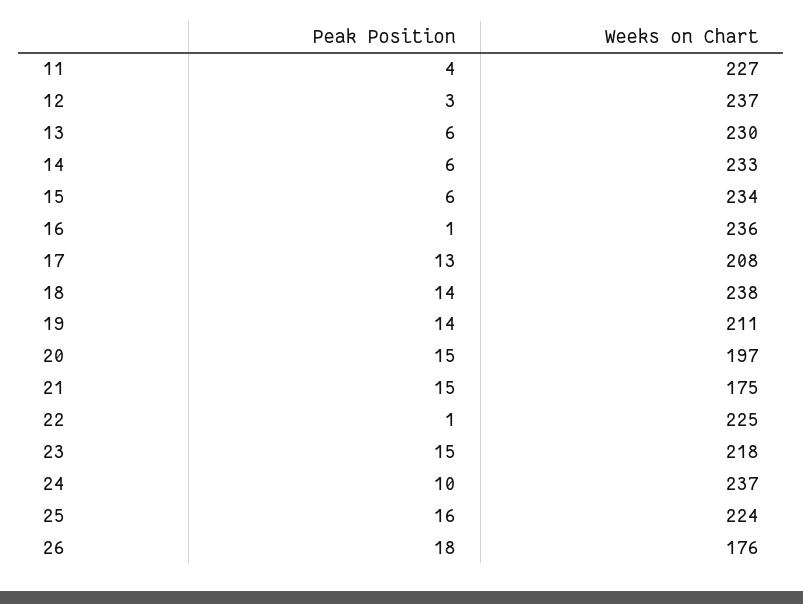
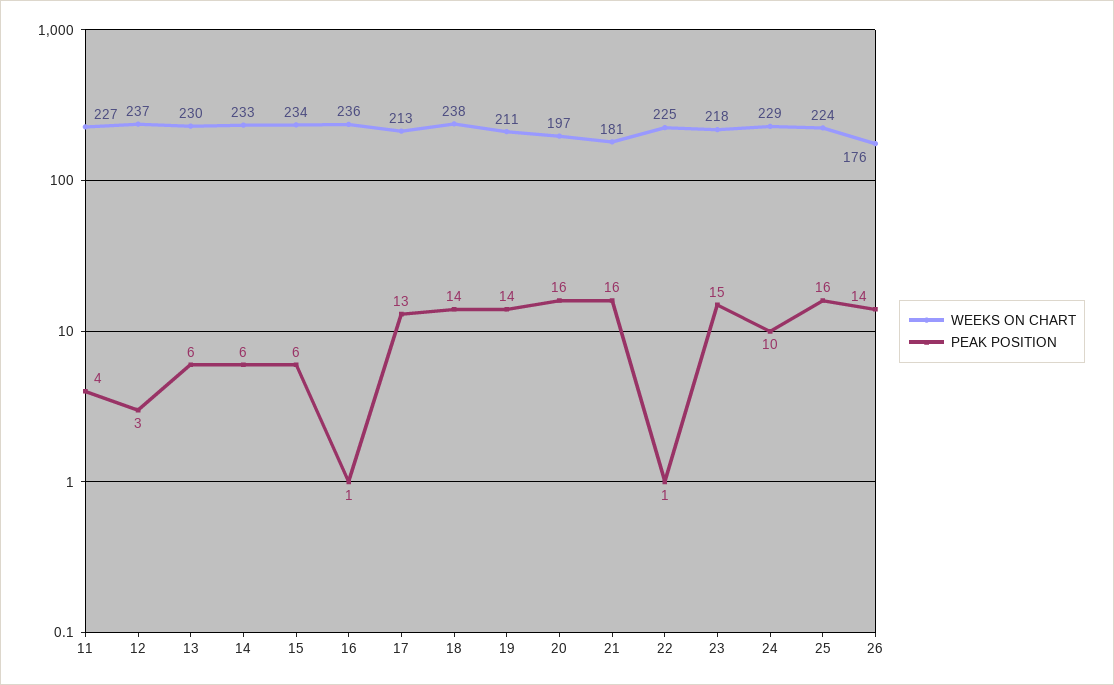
Weeks on Chart, 17: 208 -> 213
Peak Position, 20: 15 -> 16
Peak Position, 21: 15 -> 16
Weeks on Chart, 21: 175 -> 181
Weeks on Chart, 24: 237 -> 229
Peak Position, 26: 18 -> 14

